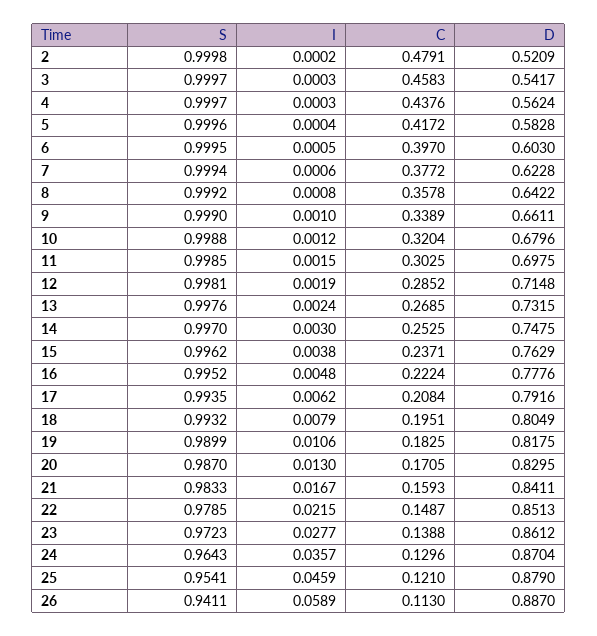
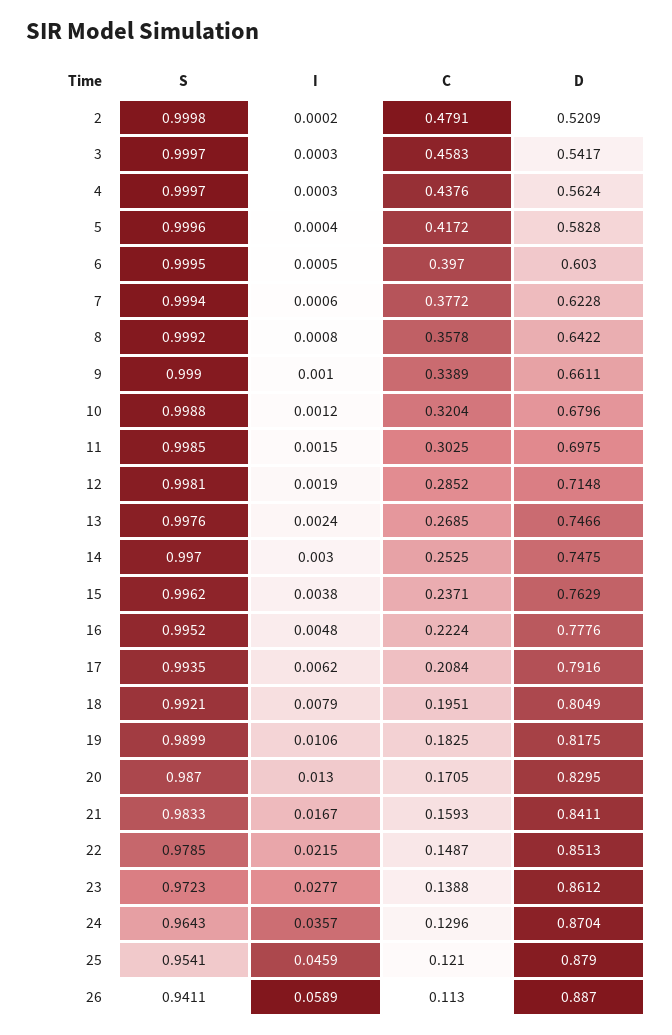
D, 13: 0.7315 -> 0.7466
S, 18: 0.9932 -> 0.9921

